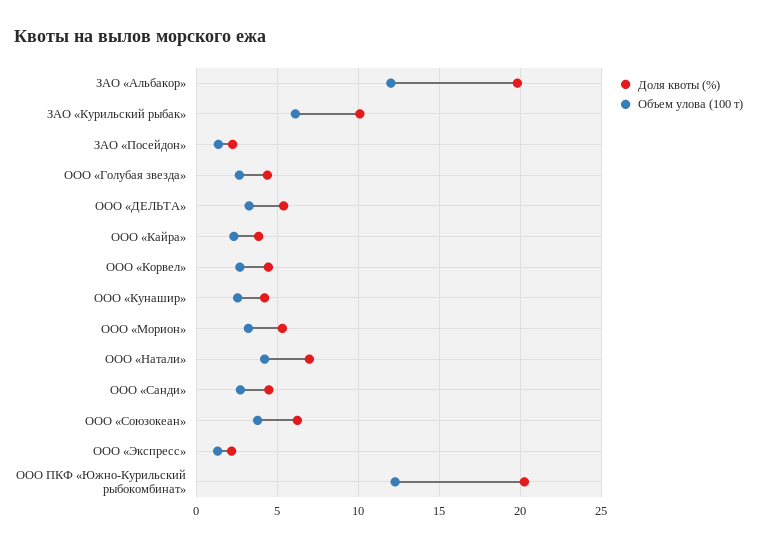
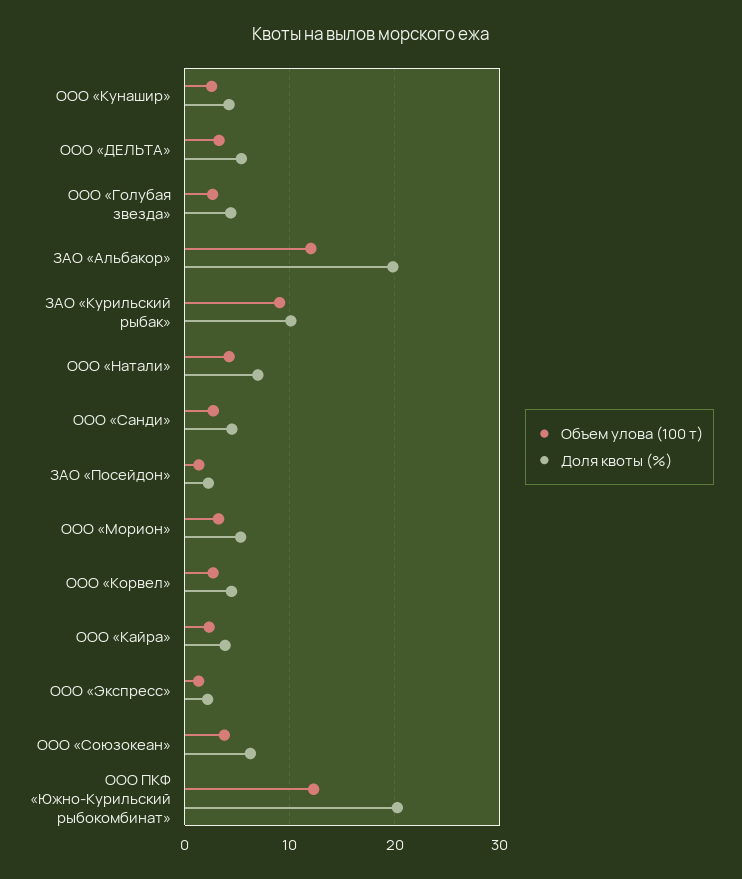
Объем улова (100 т), ЗАО «Курильский рыбак»: 6 -> 9

